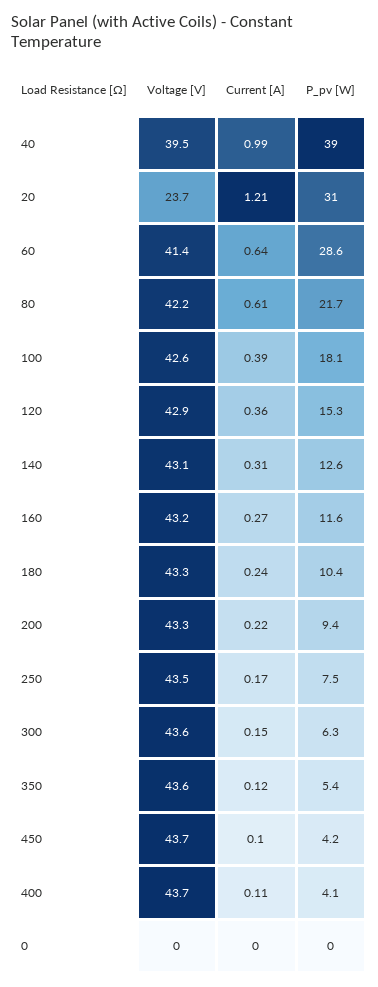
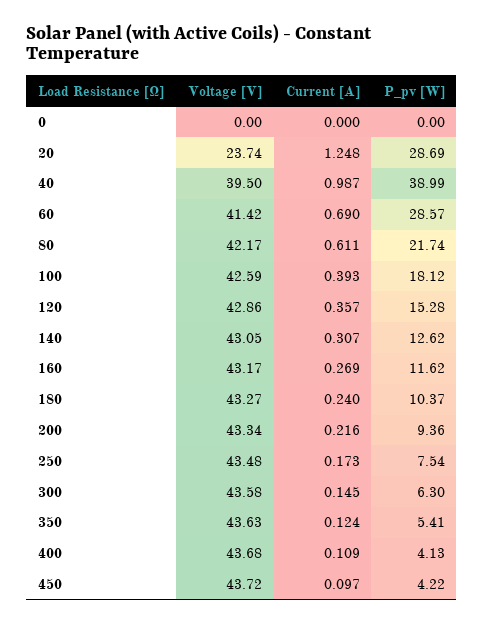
Current [A], 20: 1.21 -> 1.248
P_pv [W], 20: 31 -> 28.69
Current [A], 60: 0.64 -> 0.69

